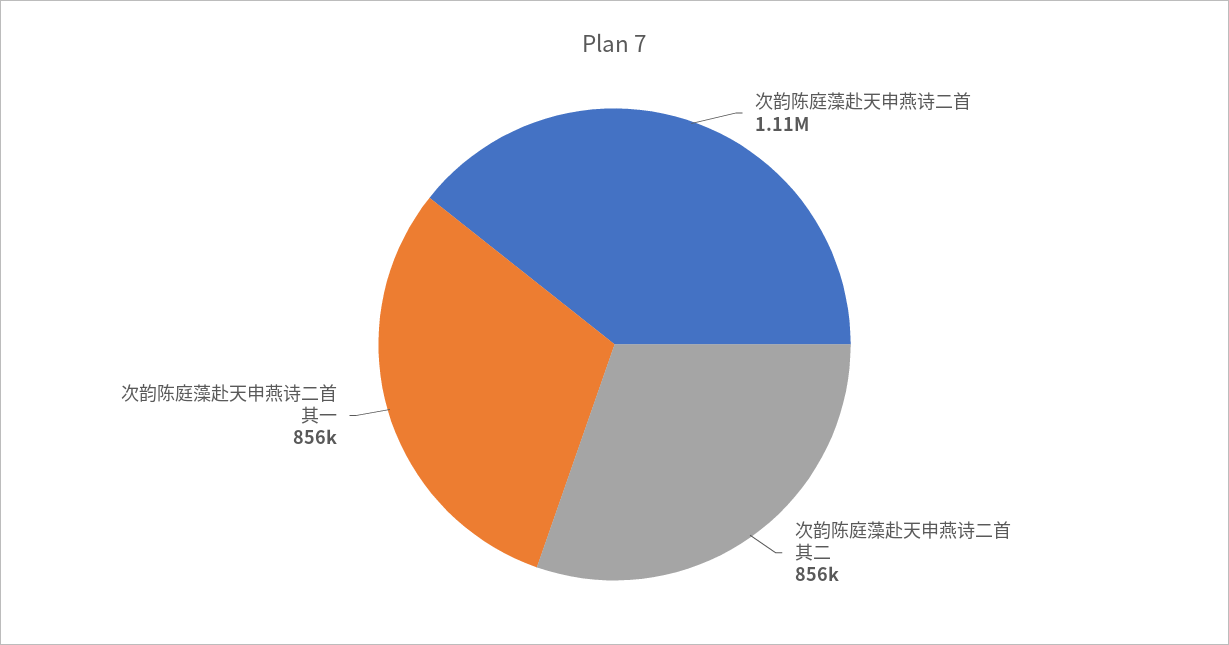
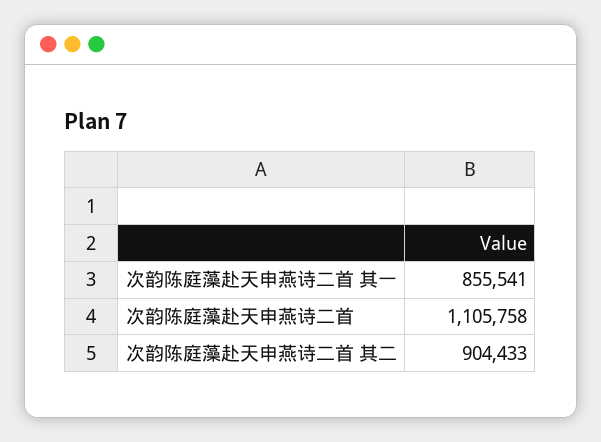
次韵陈庭藻赴天申燕诗二首 其二: 856000 -> 904433

